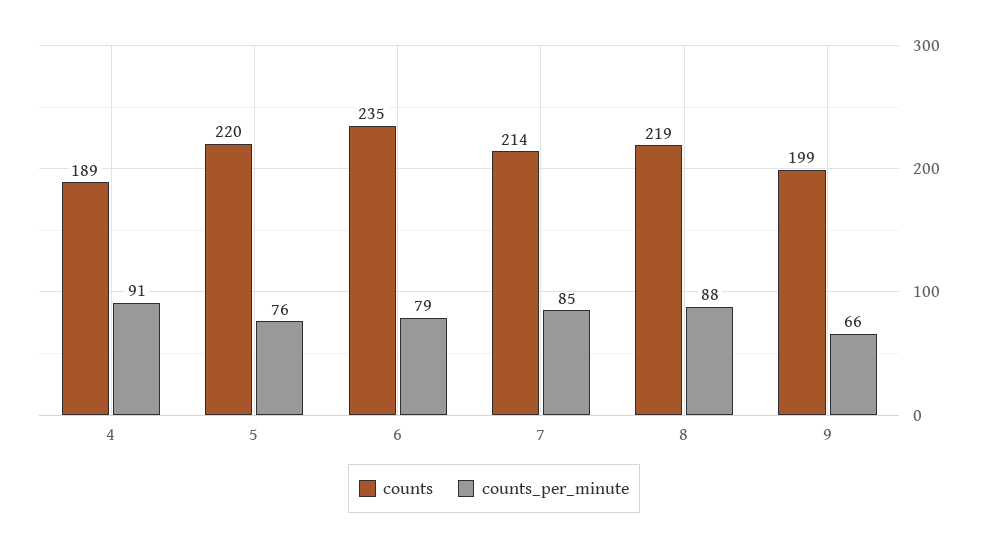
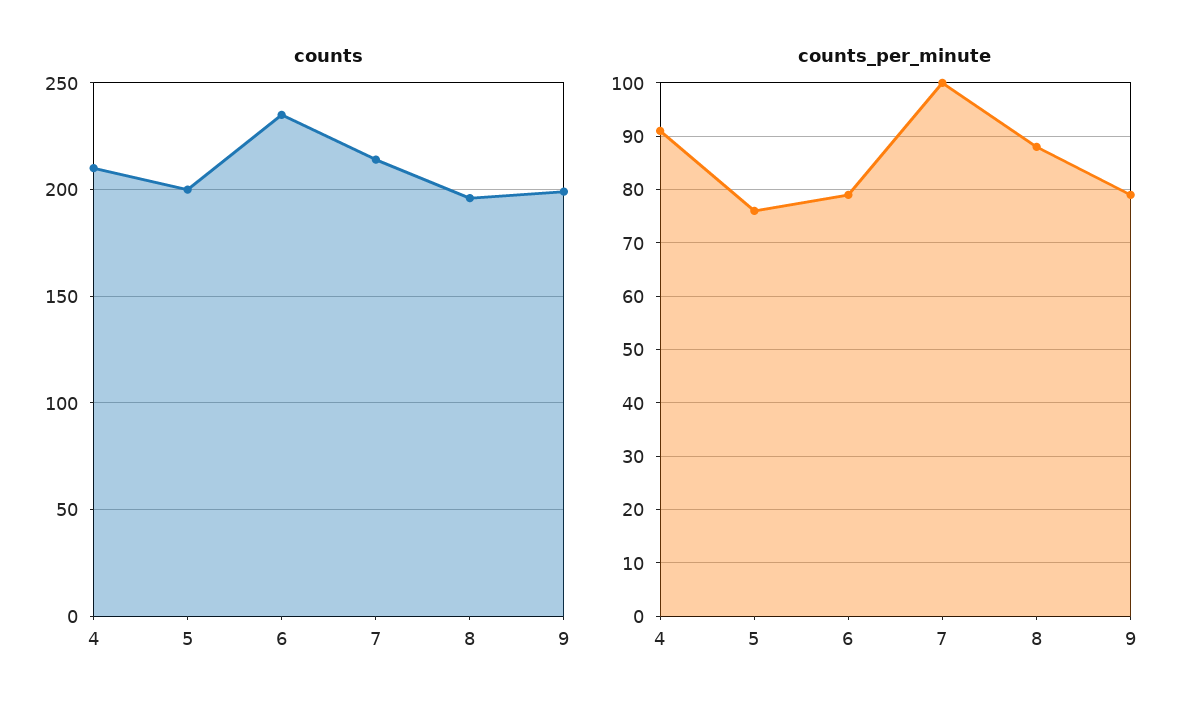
counts, 4: 189 -> 210
counts, 5: 220 -> 200
counts_per_minute, 7: 85 -> 100
counts, 8: 219 -> 195
counts_per_minute, 9: 66 -> 80

